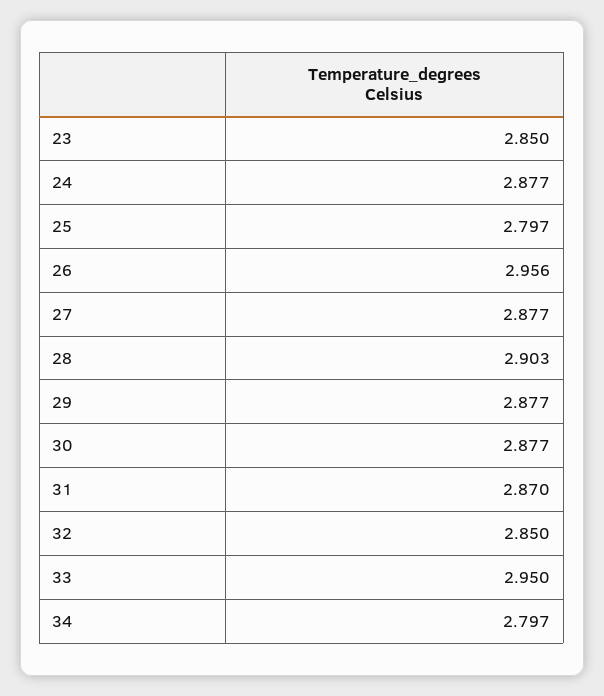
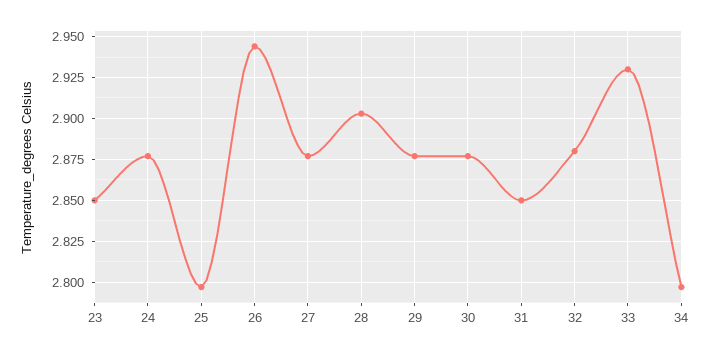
26: 2.956 -> 2.945
31: 2.87 -> 2.85
32: 2.85 -> 2.88
33: 2.95 -> 2.93

